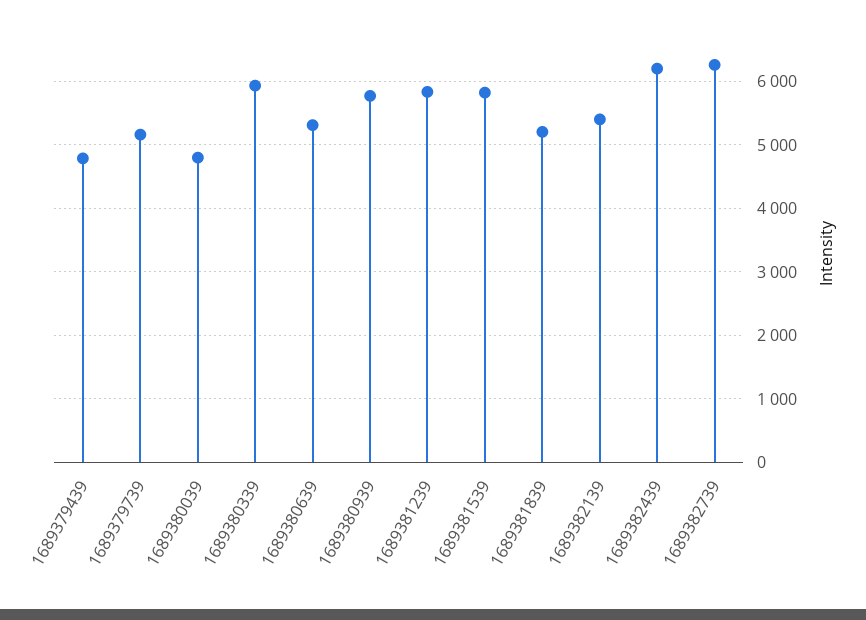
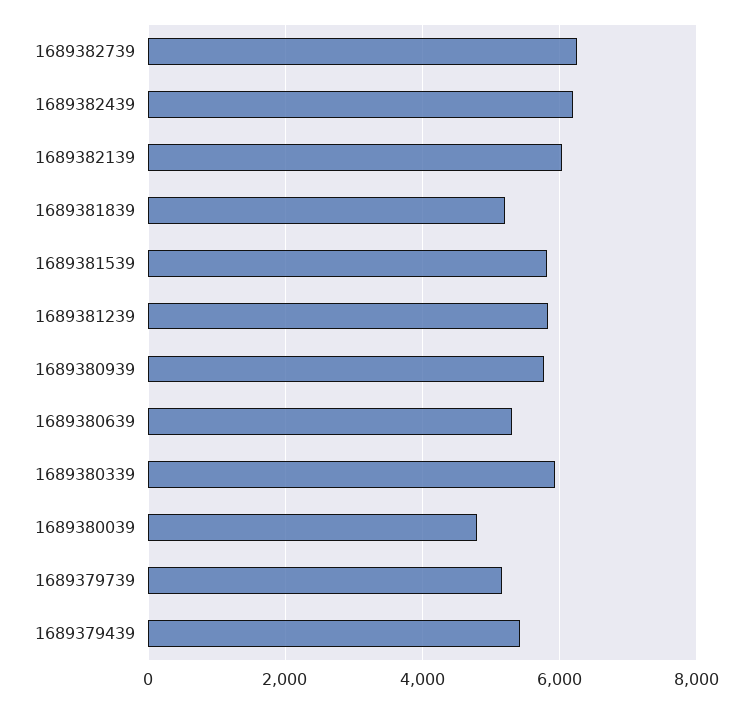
1689379439: 4800 -> 5400
1689382139: 5400 -> 6000

